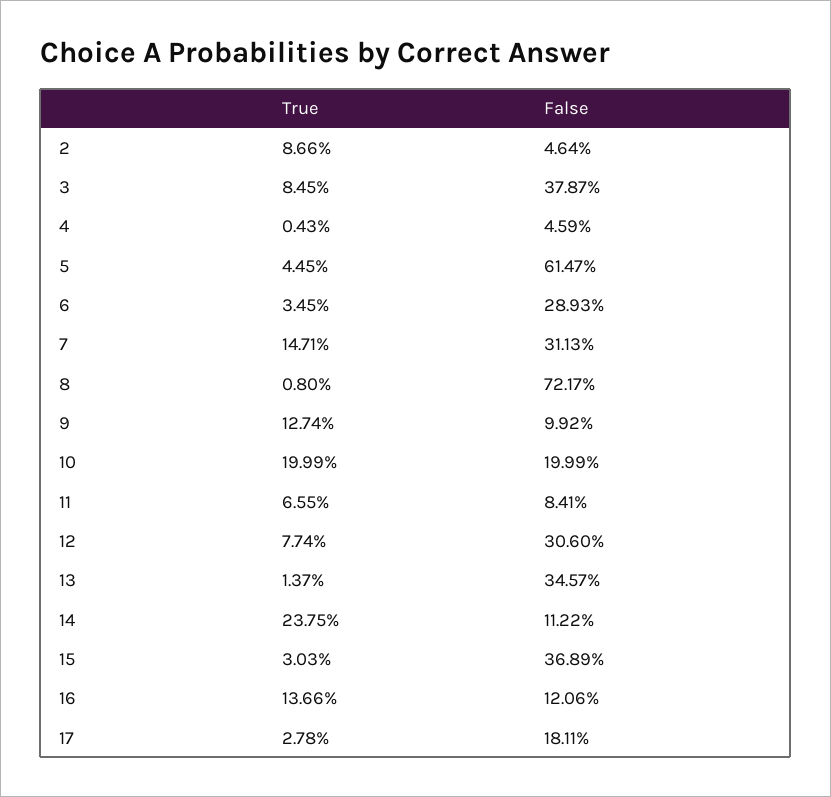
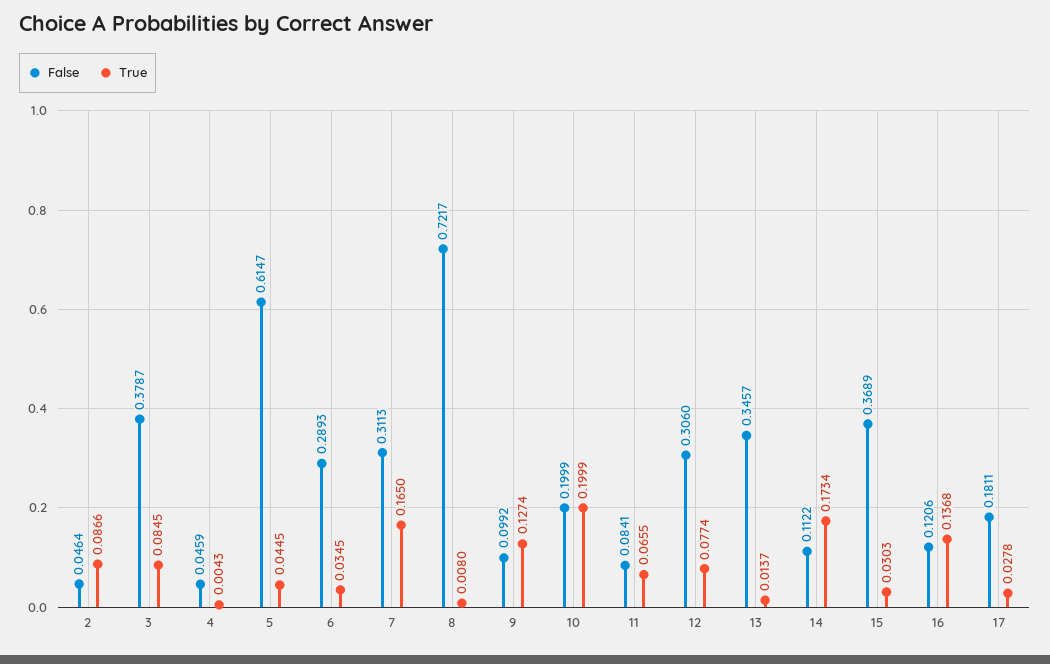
True, 7: 0.1471 -> 0.165
True, 14: 0.2375 -> 0.1734
True, 16: 0.1366 -> 0.1368

